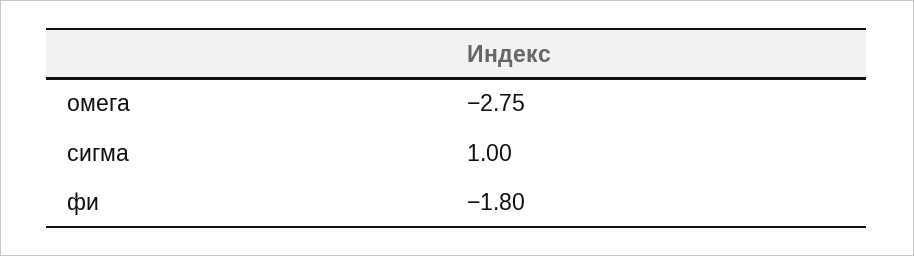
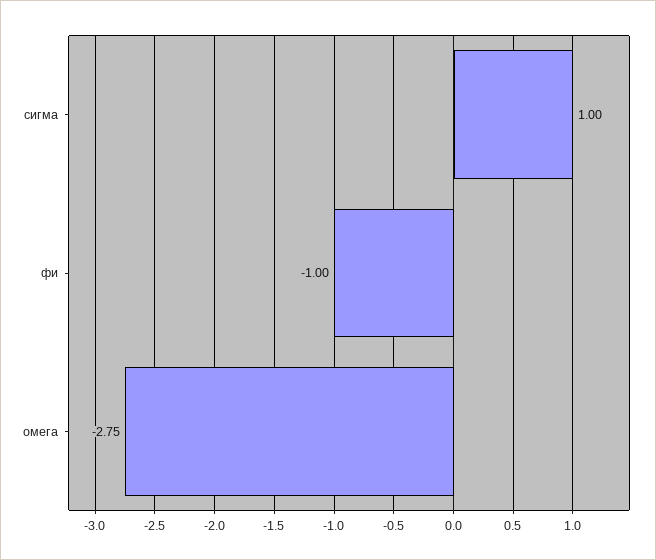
фи: -1.8 -> -1

